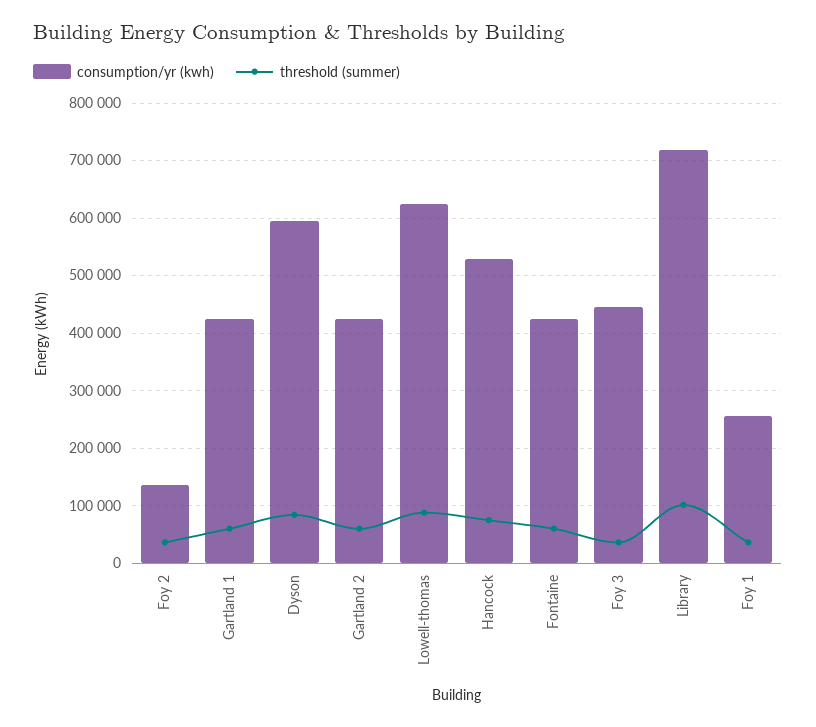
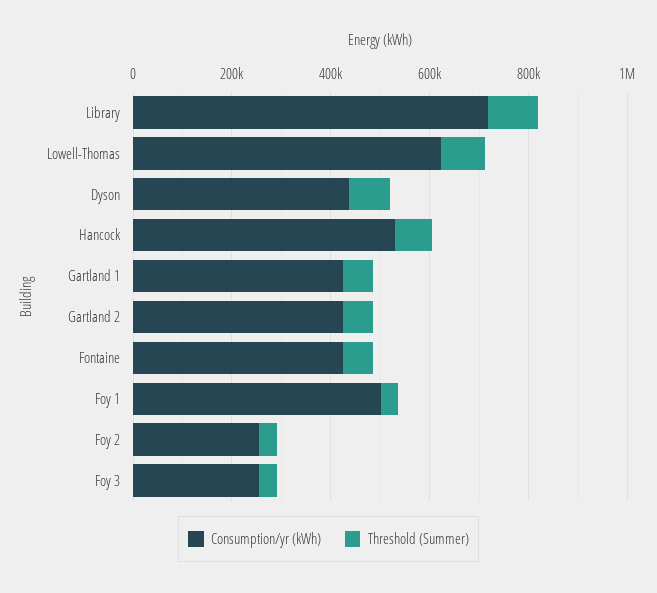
consumption/yr (kwh), Foy 2: 140000 -> 250000
consumption/yr (kwh), Dyson: 600000 -> 450000
consumption/yr (kwh), Foy 3: 440000 -> 250000
consumption/yr (kwh), Foy 1: 260000 -> 500000

